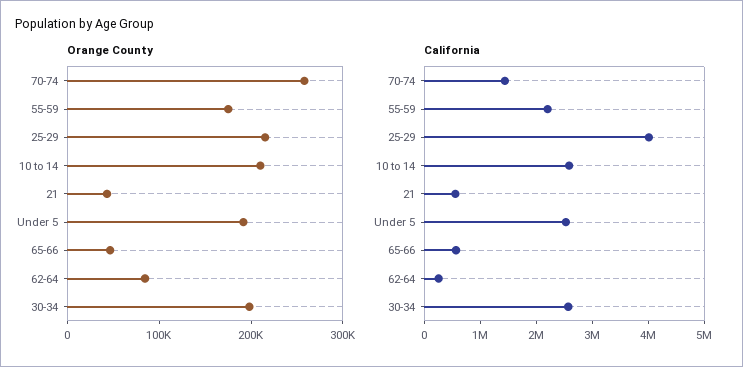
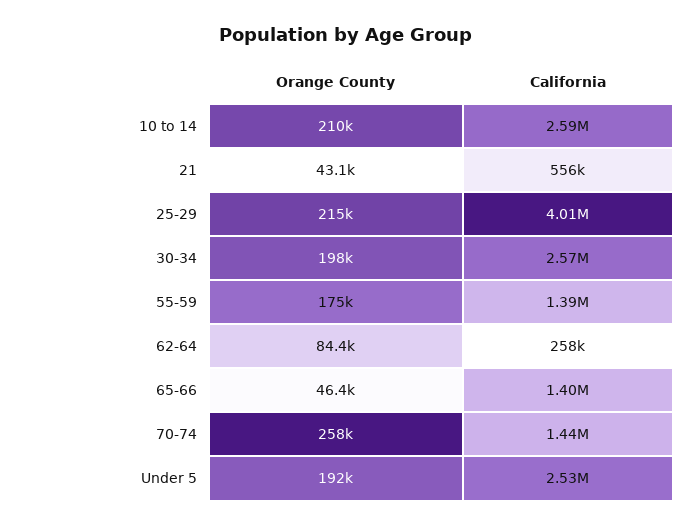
California, 55-59: 2200000 -> 1390000
California, 65-66: 600000 -> 1400000

